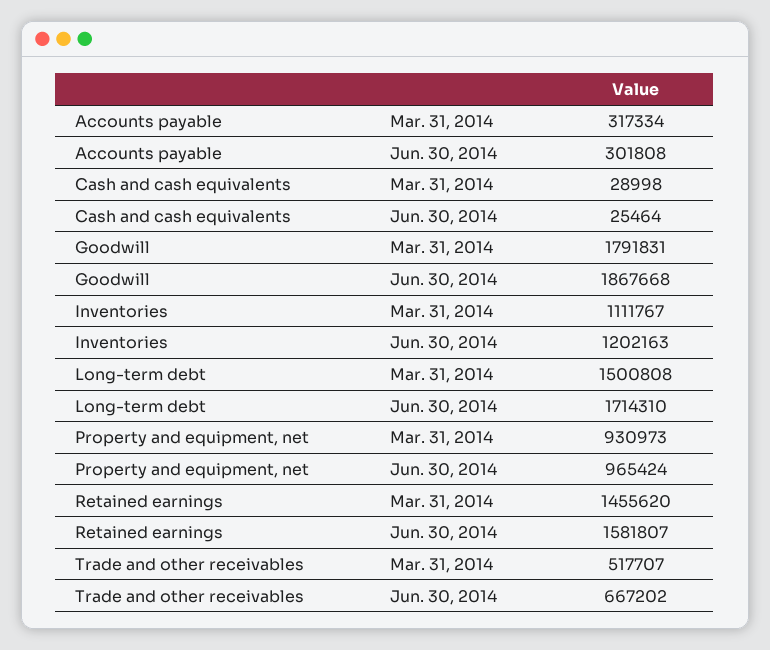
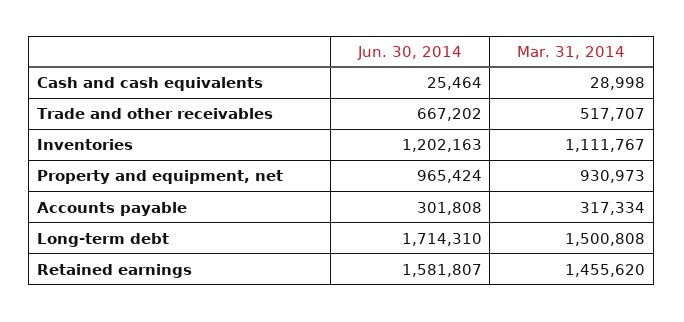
Goodwill, Mar. 31, 2014: 1791831 -> none
Goodwill, Jun. 30, 2014: 1867668 -> none

